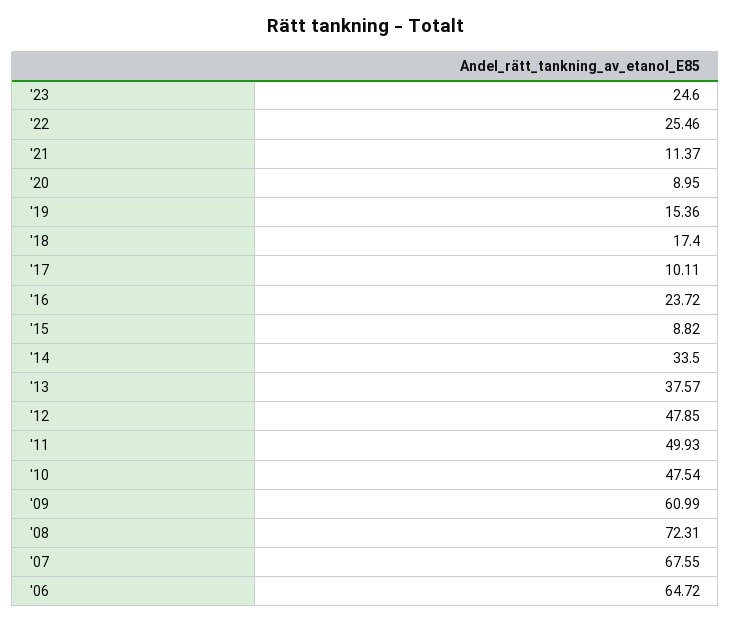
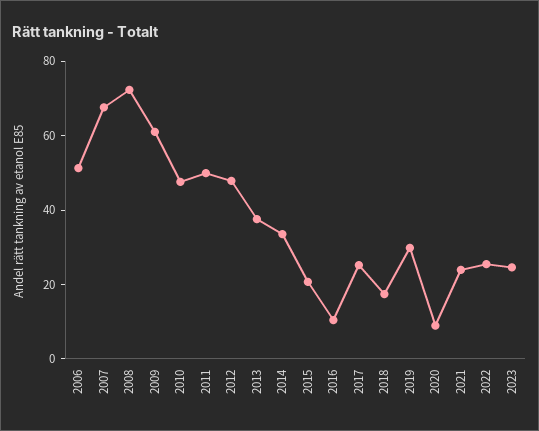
'21: 11.37 -> 25
'19: 15.36 -> 30
'17: 10.11 -> 25
'16: 23.72 -> 10
'15: 8.82 -> 20
'06: 64.72 -> 50

